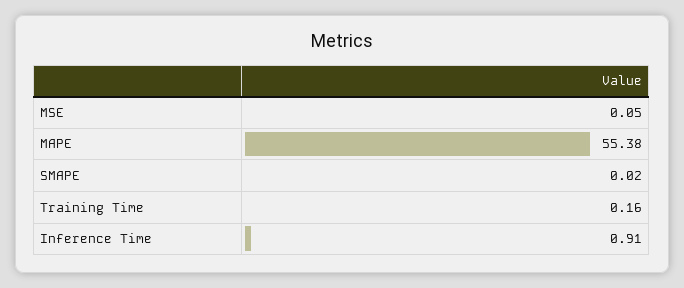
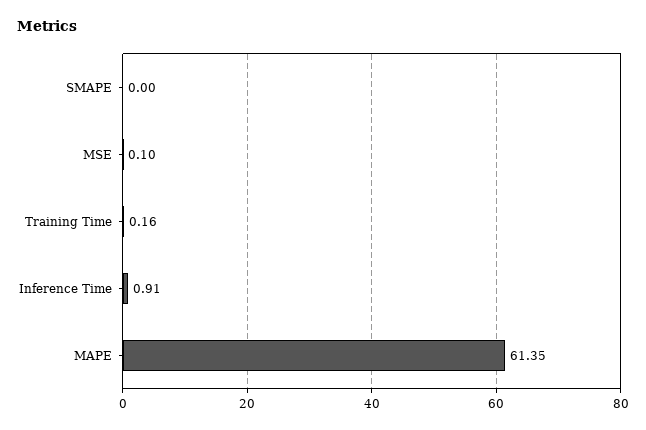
MSE: 0.05 -> 0.1
MAPE: 55.38 -> 61.35
SMAPE: 0.02 -> 0

